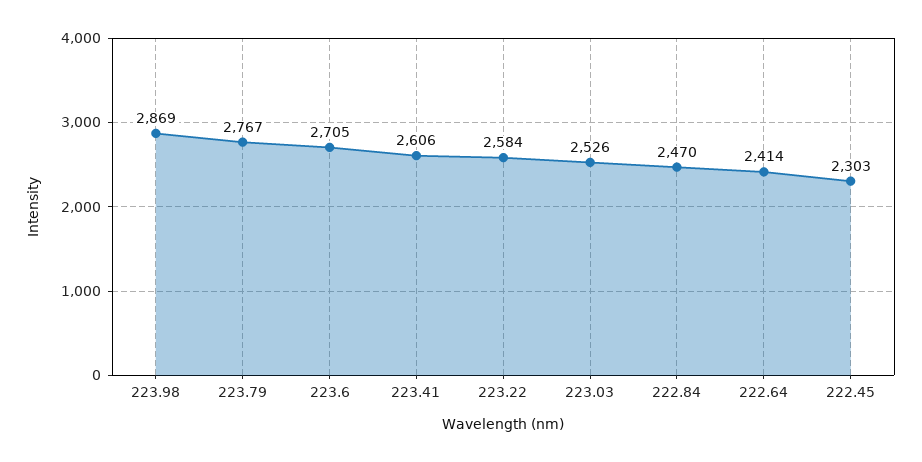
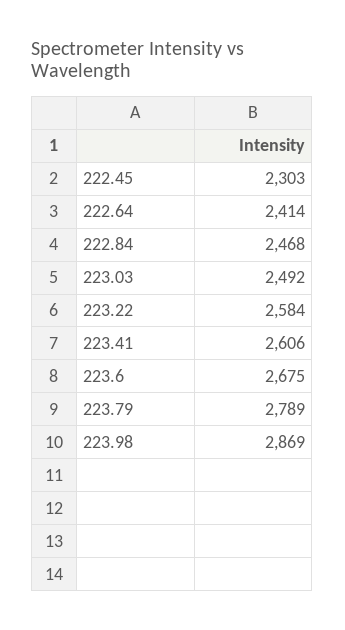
223.79: 2767 -> 2789
223.6: 2705 -> 2675
223.03: 2526 -> 2492
222.84: 2470 -> 2468

